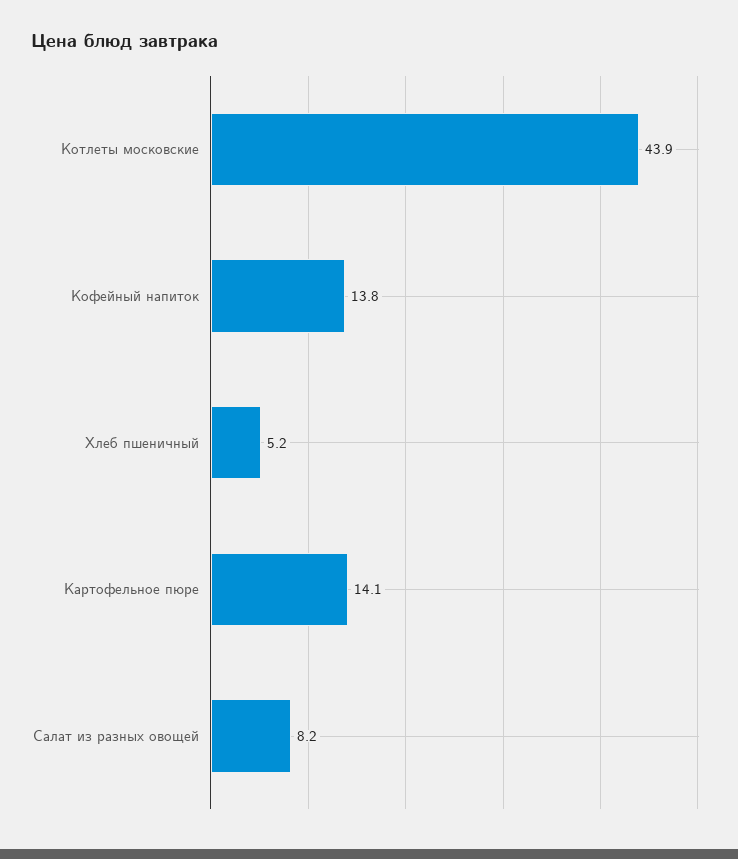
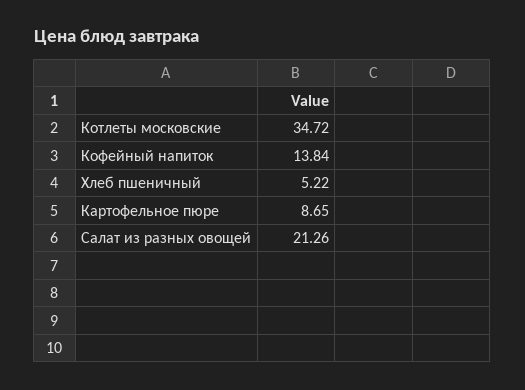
Котлеты московские: 43.9 -> 34.72
Картофельное пюре: 14.1 -> 8.65
Салат из разных овощей: 8.2 -> 21.26

